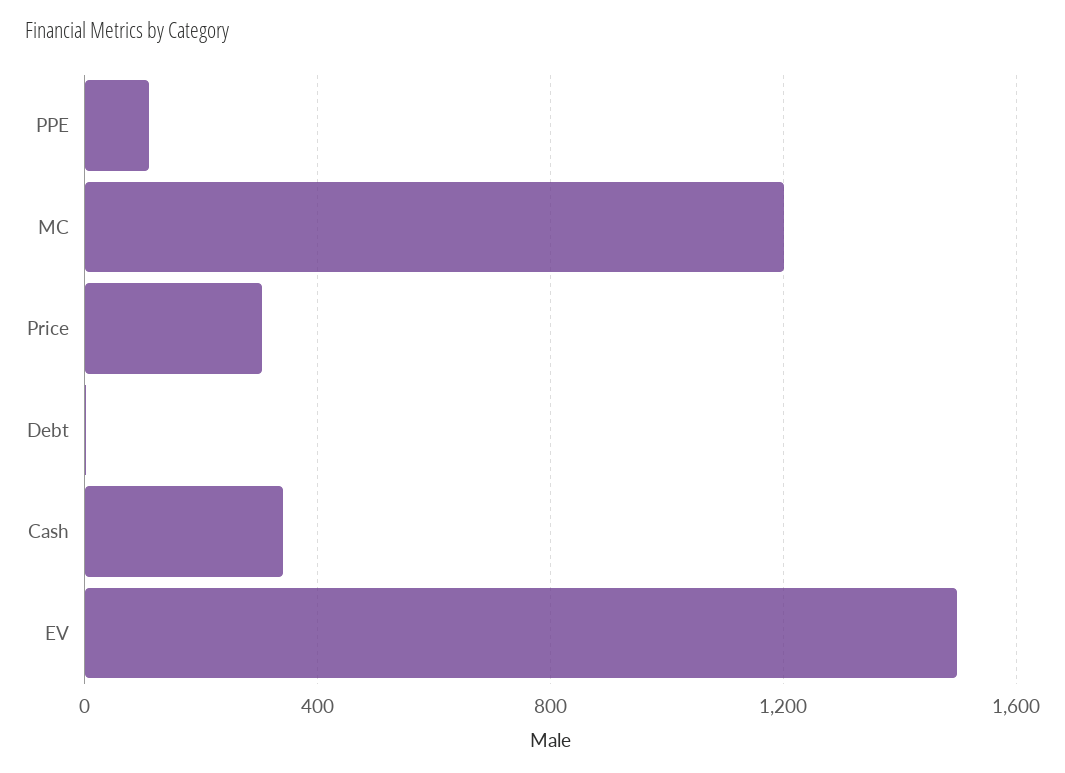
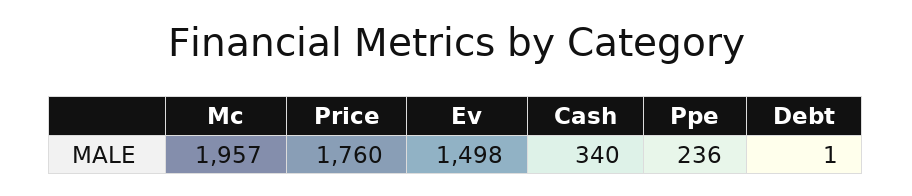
PPE: 100 -> 236
MC: 1200 -> 1957
Price: 300 -> 1760

